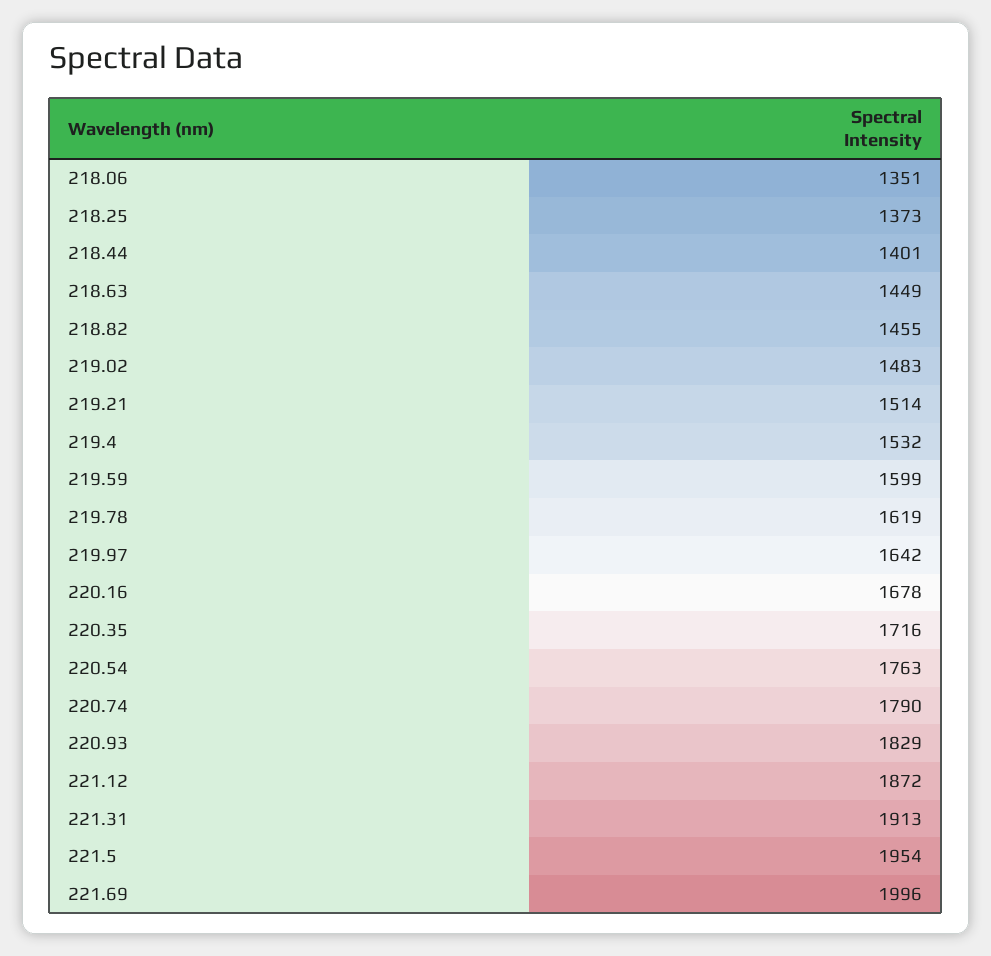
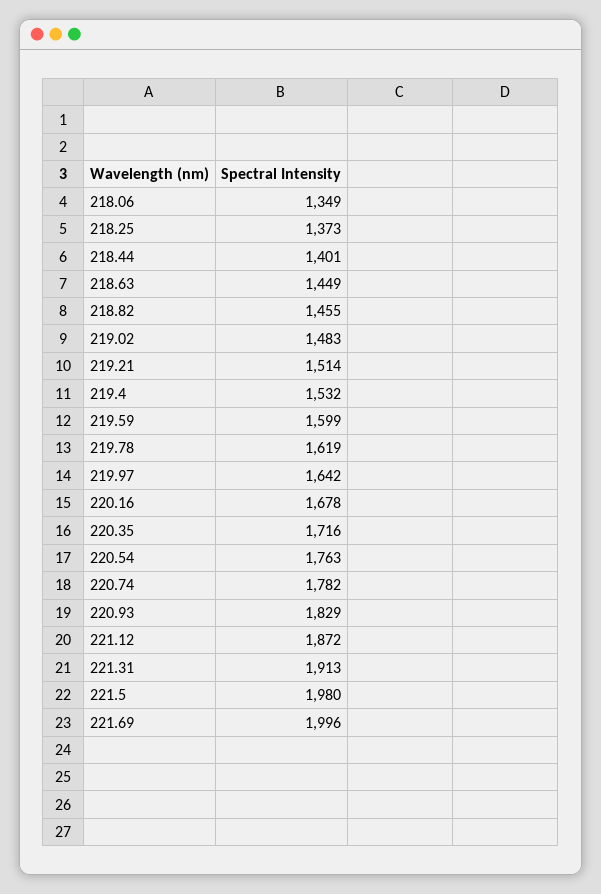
218.06: 1351 -> 1349
220.74: 1790 -> 1782
221.5: 1954 -> 1980

